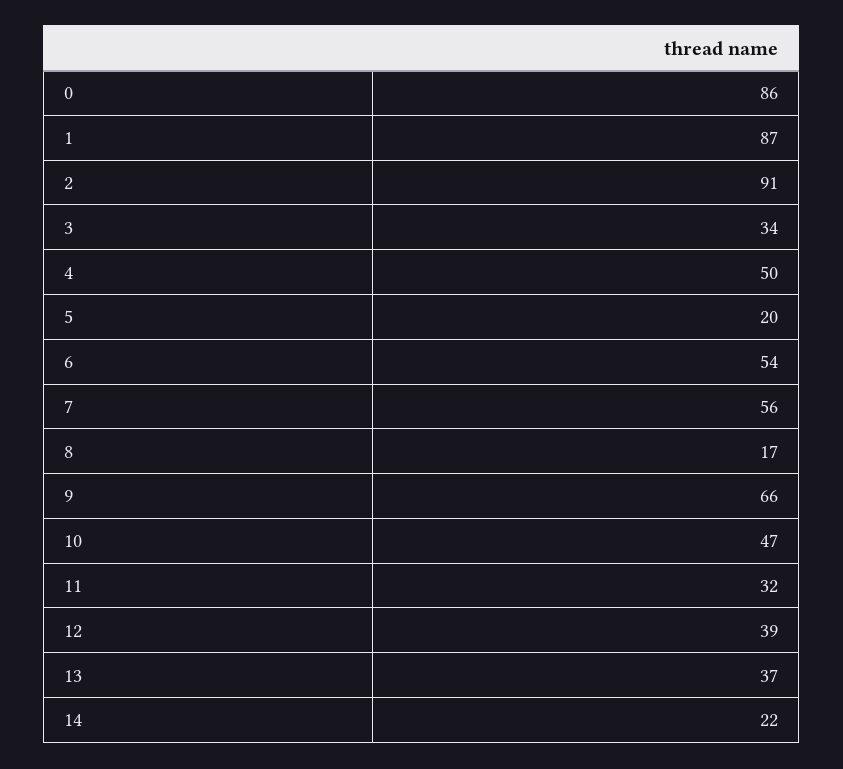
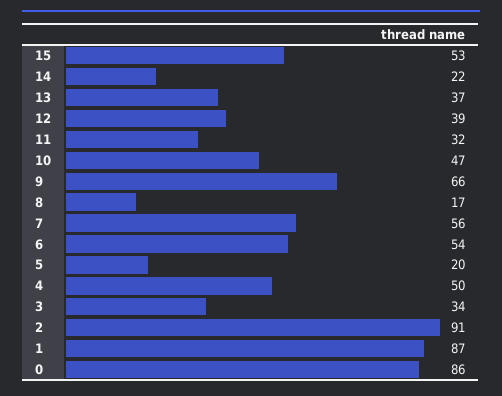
15: none -> 53

